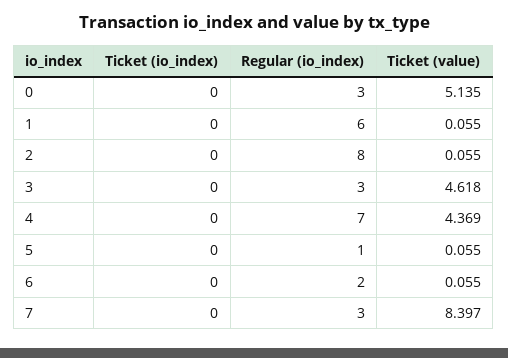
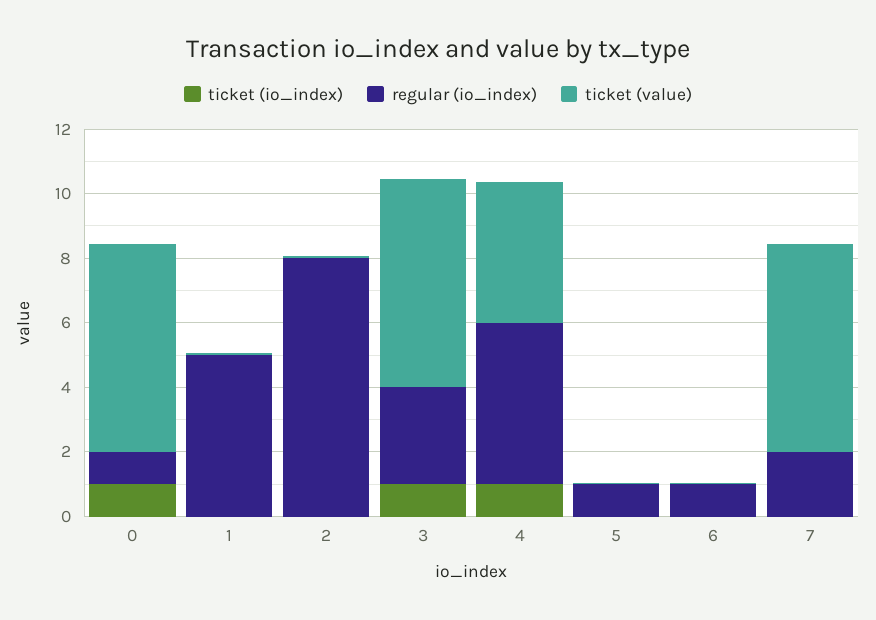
Ticket (io_index), 0: 0 -> 1
Regular (io_index), 0: 3 -> 1
Ticket (value), 0: 5.135 -> 6.5
Regular (io_index), 1: 6 -> 5
Ticket (io_index), 3: 0 -> 1
Ticket (value), 3: 4.618 -> 6.5
Ticket (io_index), 4: 0 -> 1
Regular (io_index), 4: 7 -> 5
Regular (io_index), 6: 2 -> 1
Regular (io_index), 7: 3 -> 2
Ticket (value), 7: 8.397 -> 6.5

